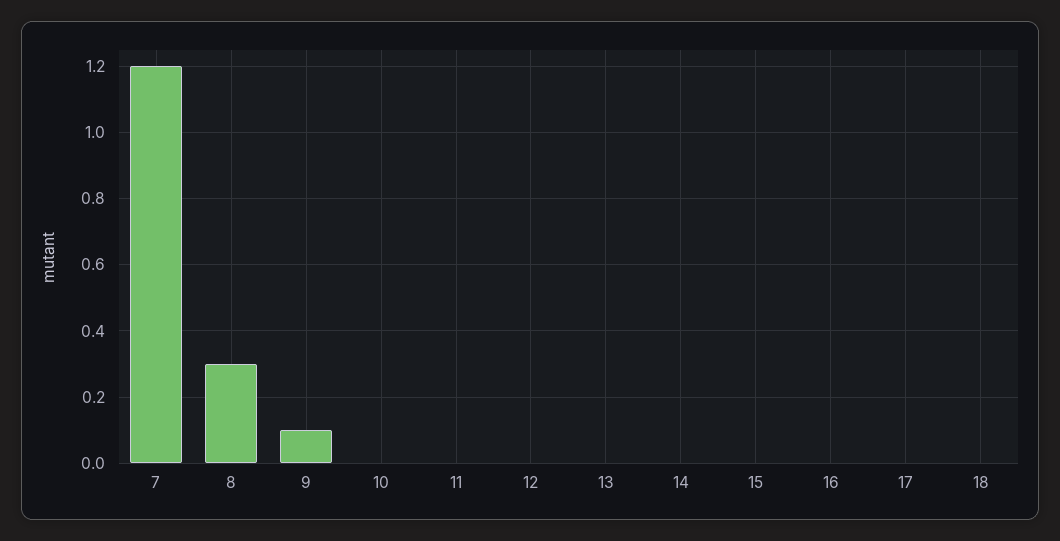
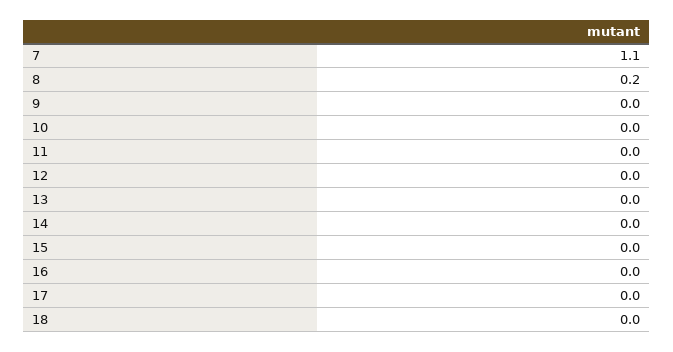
7: 1.2 -> 1.1
8: 0.3 -> 0.2
9: 0.1 -> 0

